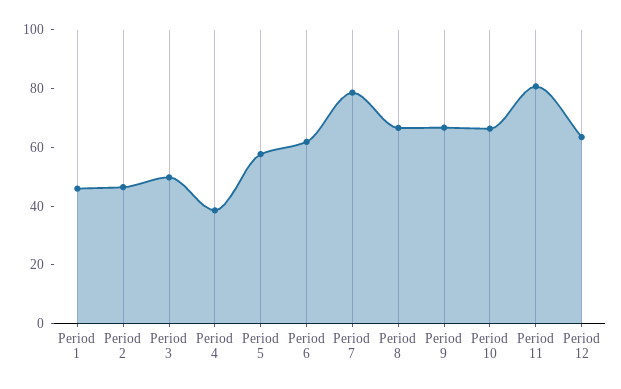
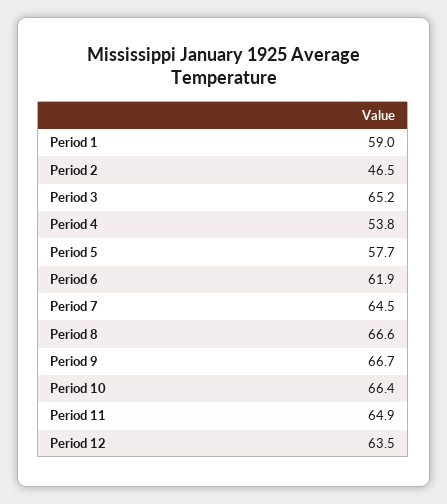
Period 1: 45 -> 59
Period 3: 50 -> 65.2
Period 4: 40 -> 53.8
Period 7: 80 -> 64.5
Period 11: 80 -> 64.9

